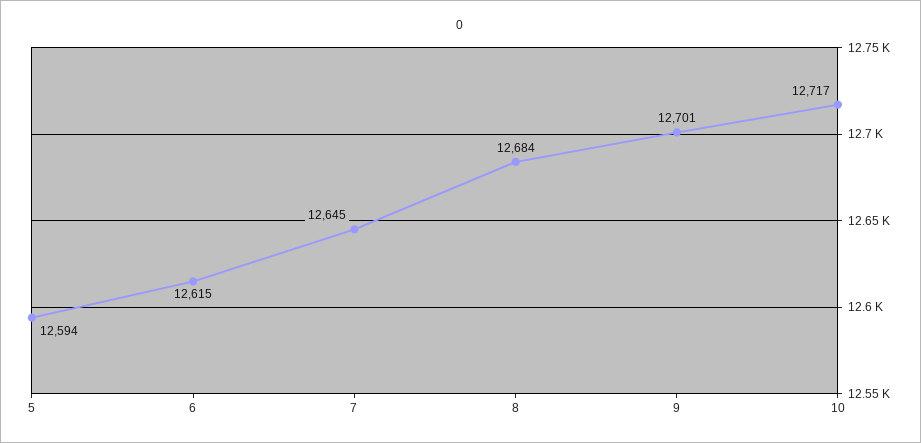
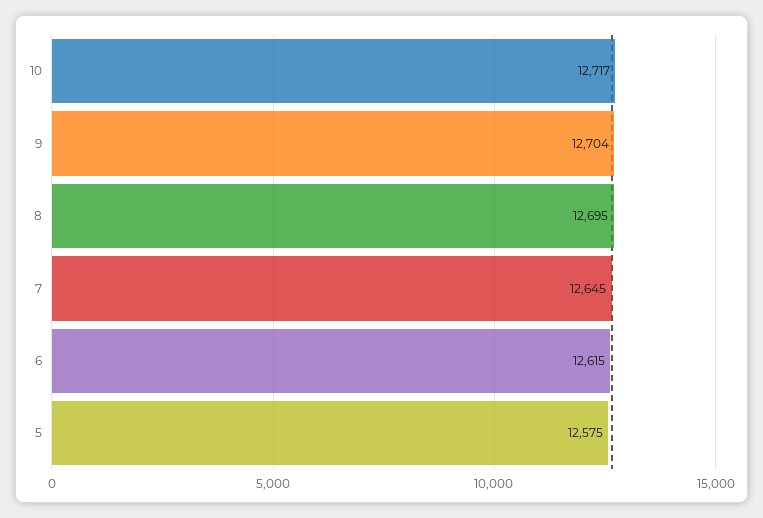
5: 12594 -> 12575
8: 12684 -> 12695
9: 12701 -> 12704

